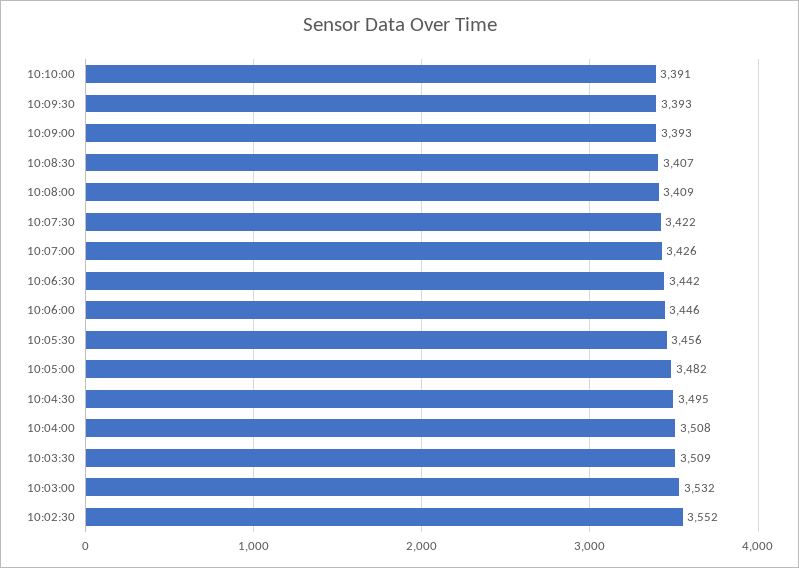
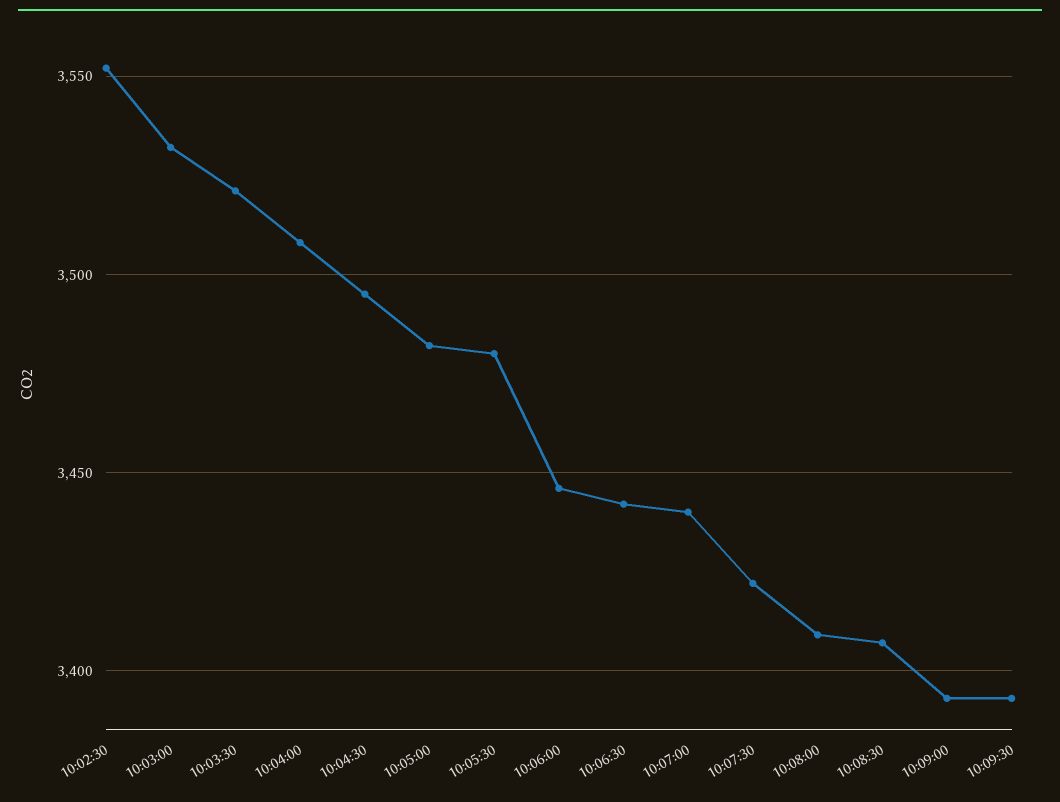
10:10:00: 3391 -> none
10:07:00: 3426 -> 3440
10:05:30: 3456 -> 3480
10:03:30: 3509 -> 3520

